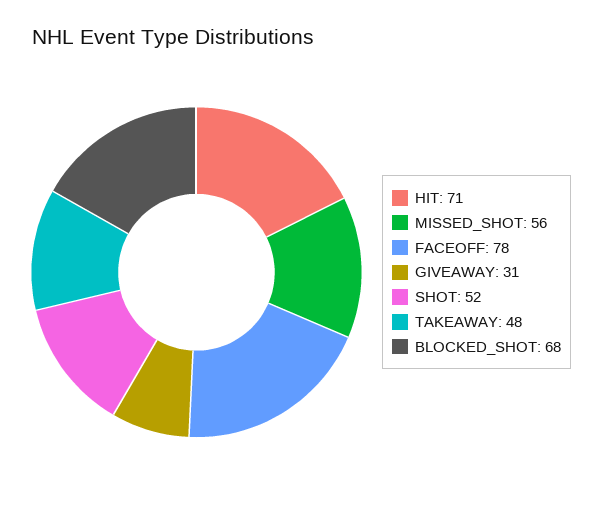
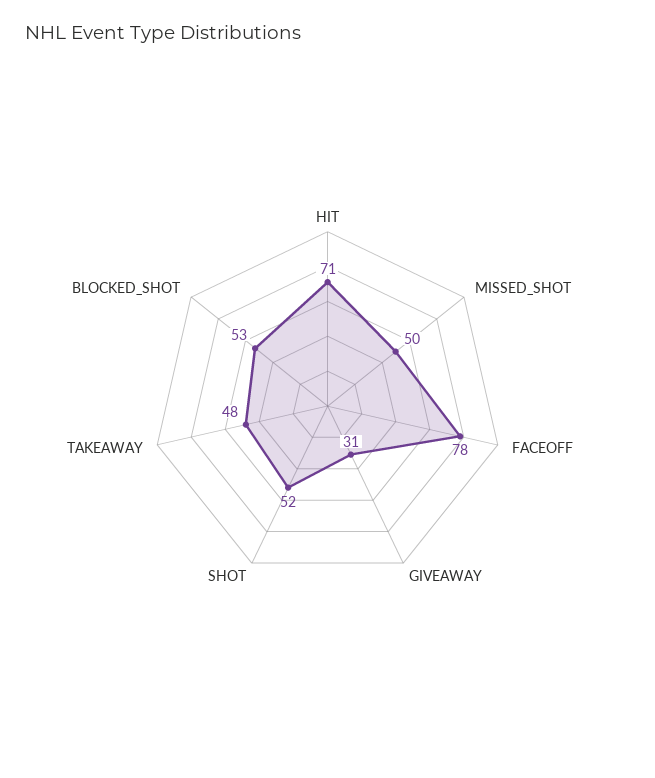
MISSED_SHOT: 56 -> 50
BLOCKED_SHOT: 68 -> 53

